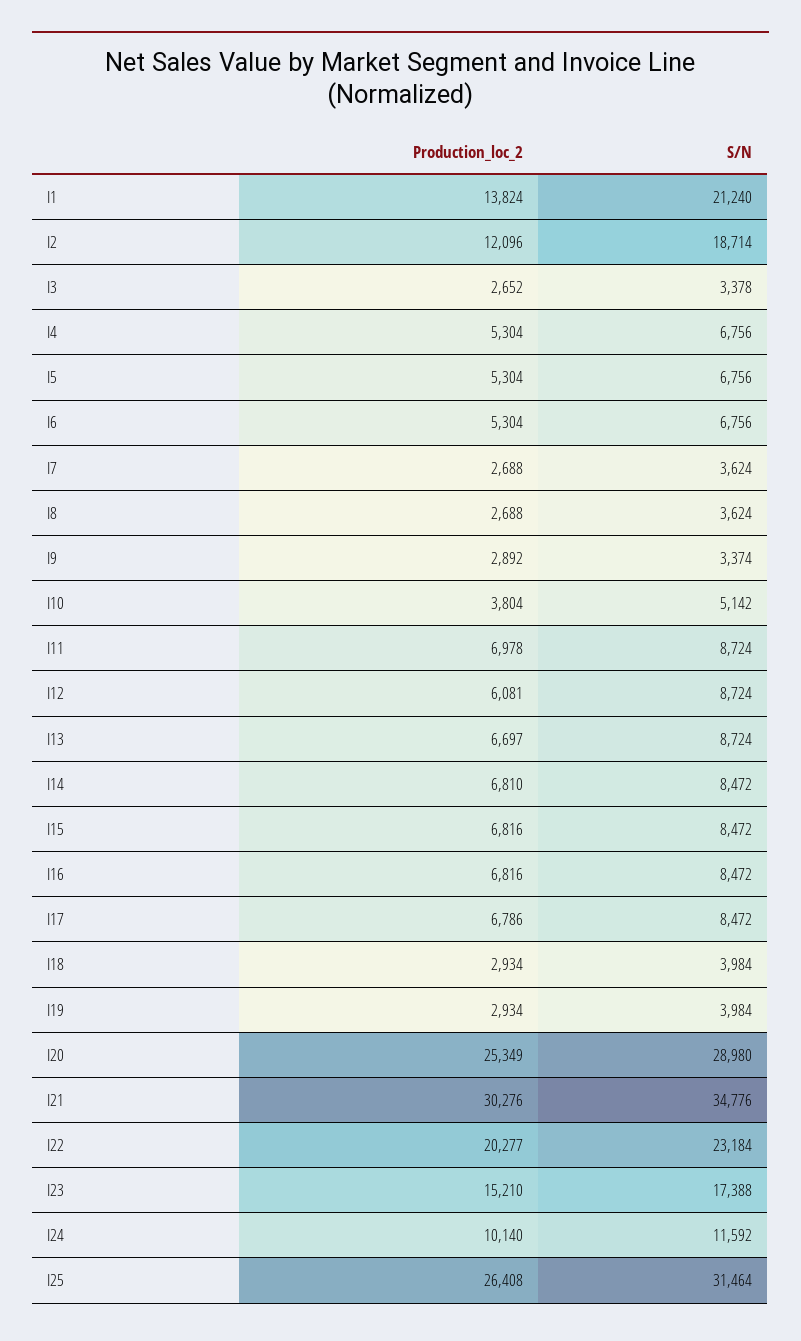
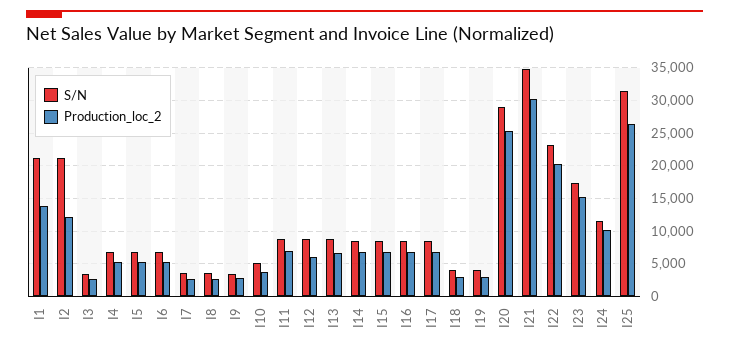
S/N, I2: 18714 -> 21000

